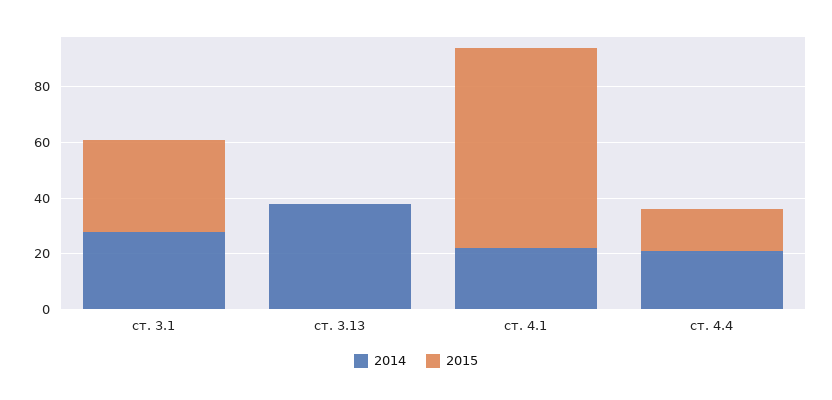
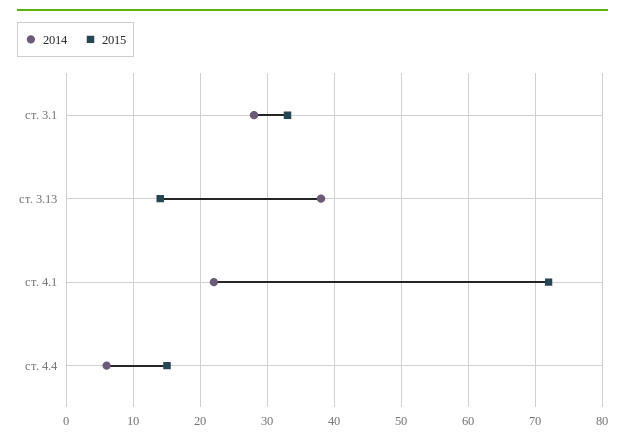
2015, ст. 3.13: 0 -> 14
2014, ст. 4.4: 20 -> 6

